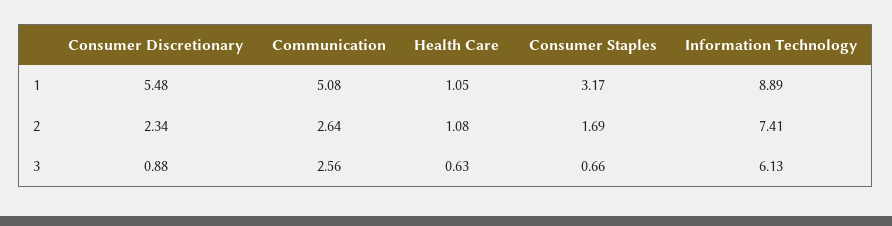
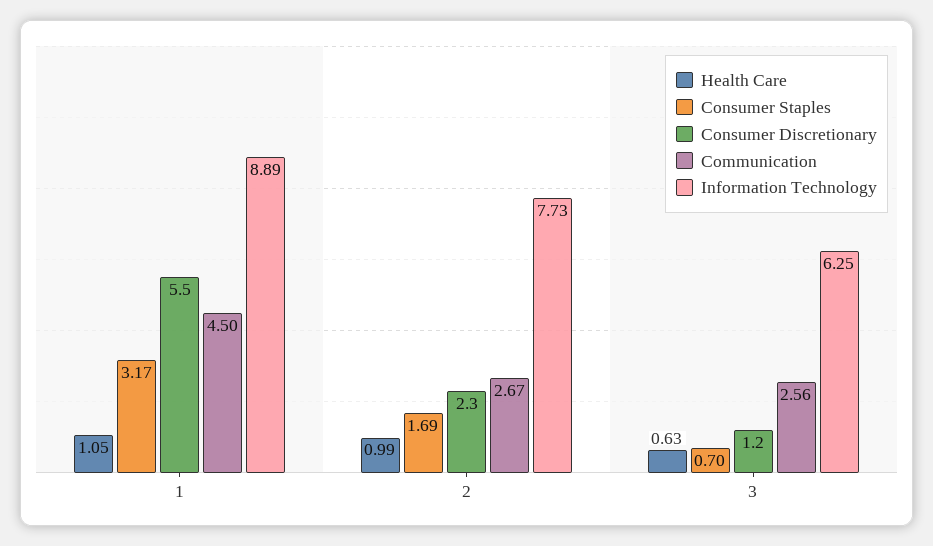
Communication, 1: 5.08 -> 4.5
Communication, 2: 2.64 -> 2.67
Health Care, 2: 1.08 -> 0.99
Information Technology, 2: 7.41 -> 7.73
Consumer Discretionary, 3: 0.88 -> 1.2
Consumer Staples, 3: 0.66 -> 0.7
Information Technology, 3: 6.13 -> 6.25

